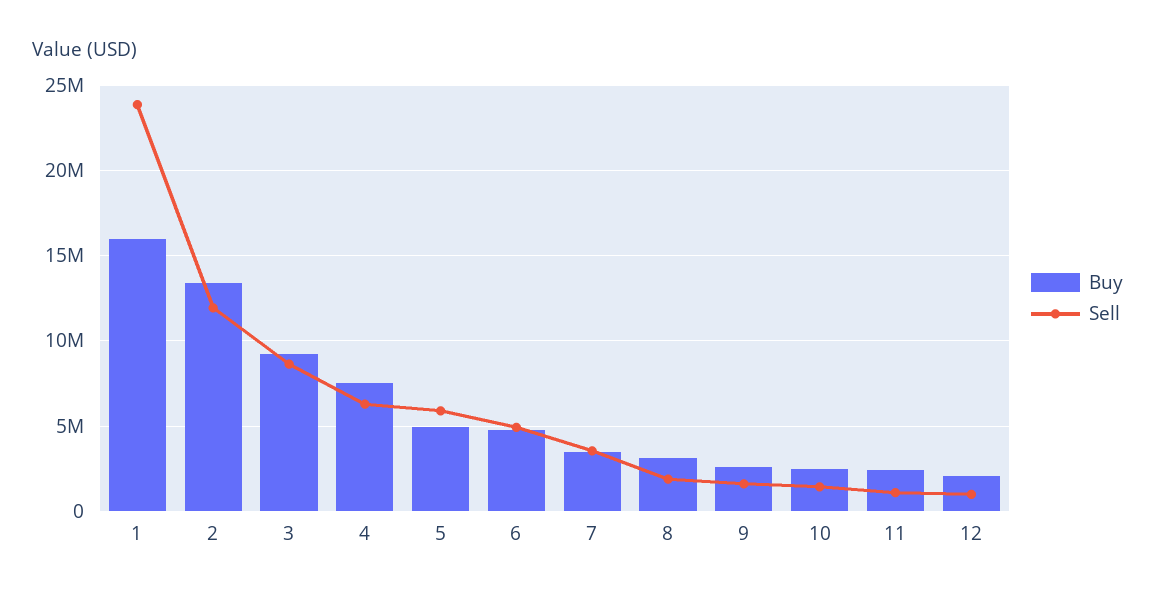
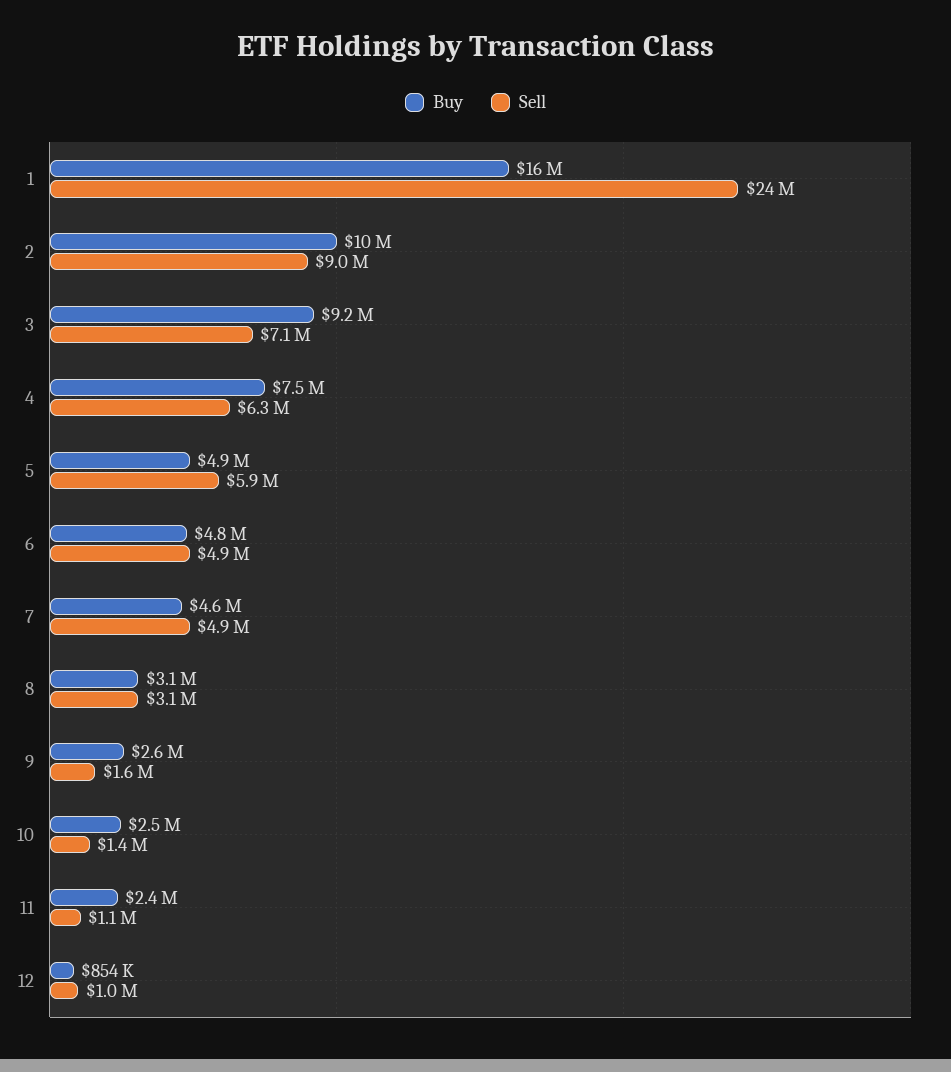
Buy, 2: 13500000 -> 10000000
Sell, 2: 12000000 -> 9000000
Sell, 3: 8500000 -> 7100000
Buy, 7: 3500000 -> 4600000
Sell, 7: 3500000 -> 4900000
Sell, 8: 2000000 -> 3100000
Buy, 12: 2000000 -> 854000

